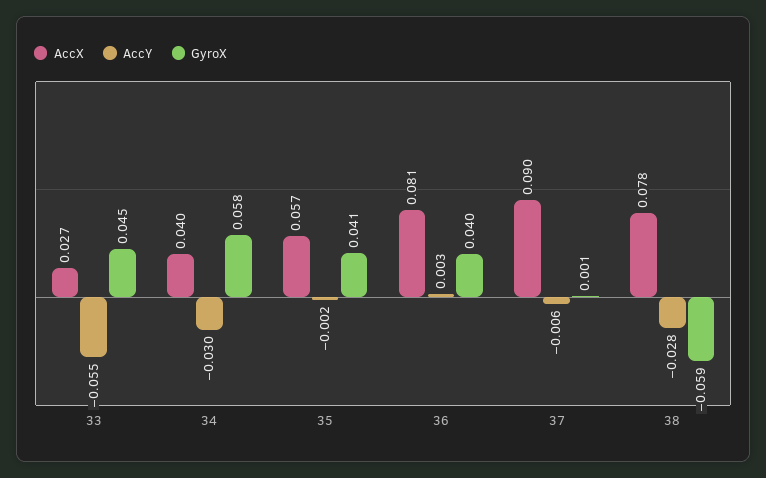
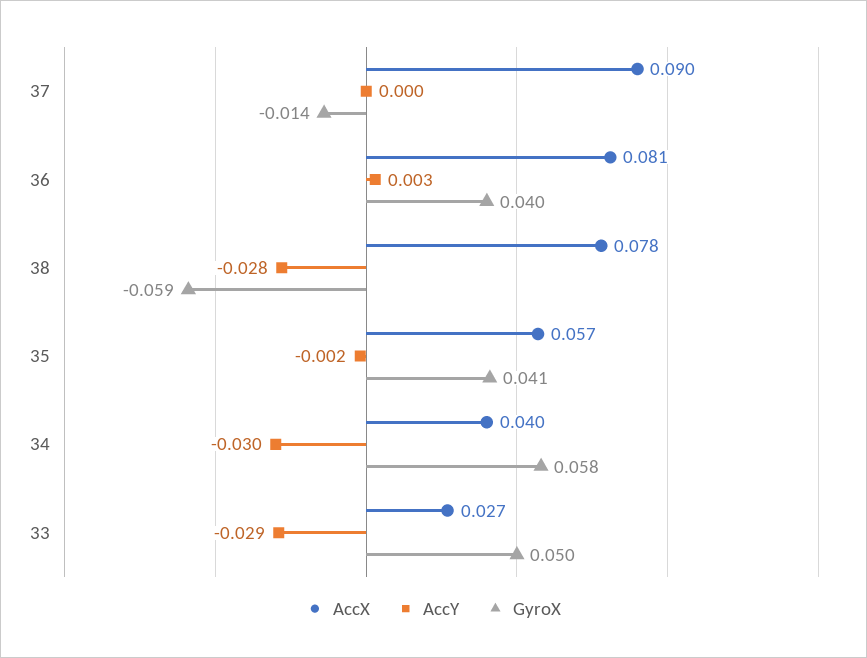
AccY, 33: -0.055 -> -0.029
GyroX, 33: 0.045 -> 0.05
AccY, 37: -0.006 -> 0
GyroX, 37: 0.001 -> -0.014

